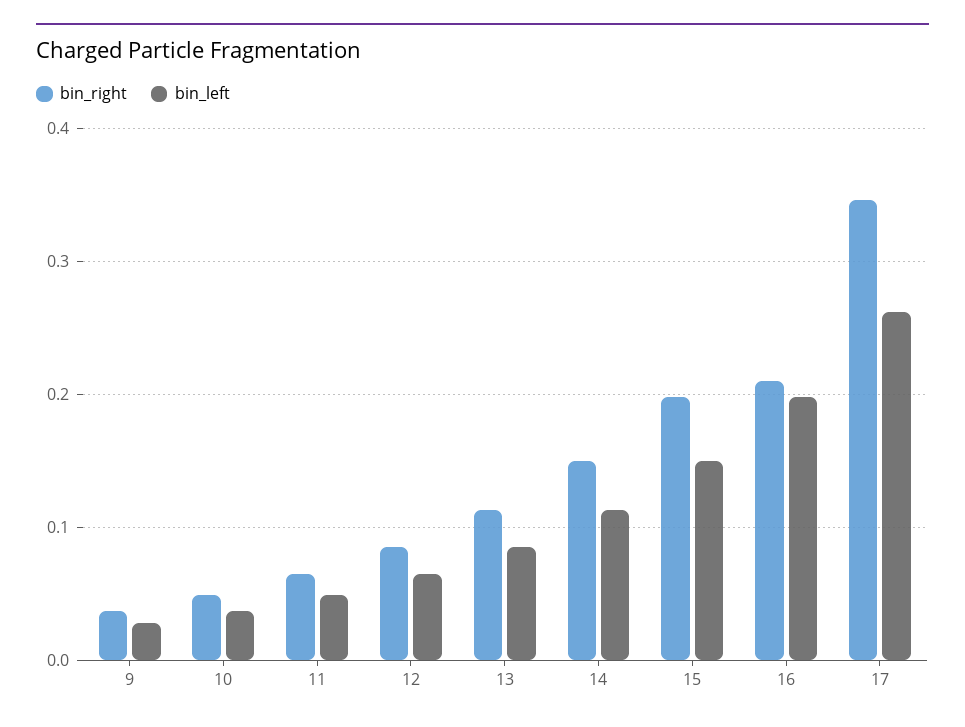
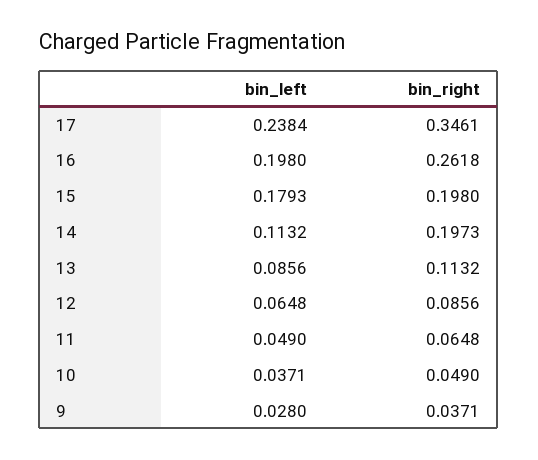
bin_right, 14: 0.15 -> 0.1973
bin_left, 15: 0.15 -> 0.1793
bin_right, 16: 0.21 -> 0.2618
bin_left, 17: 0.26 -> 0.2384

